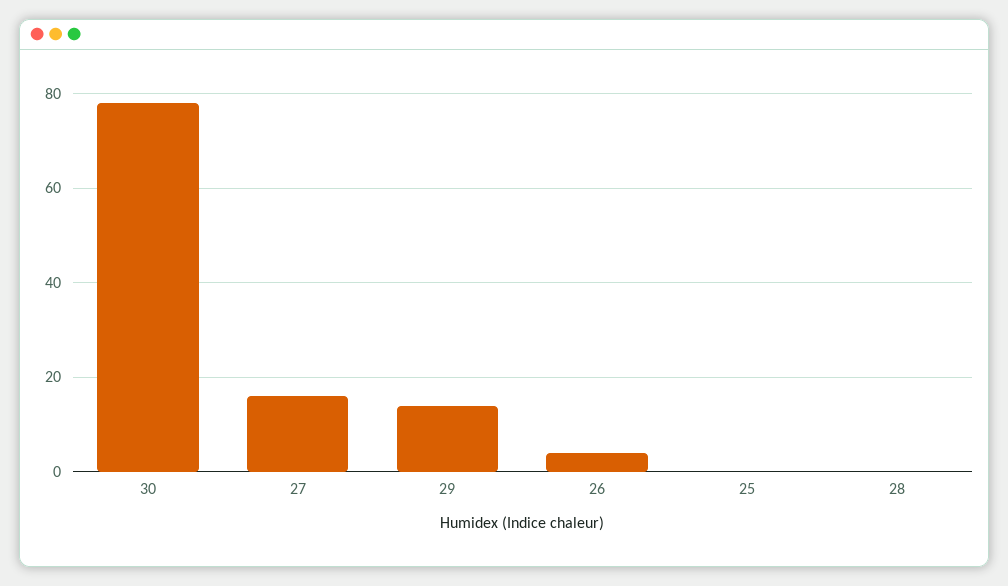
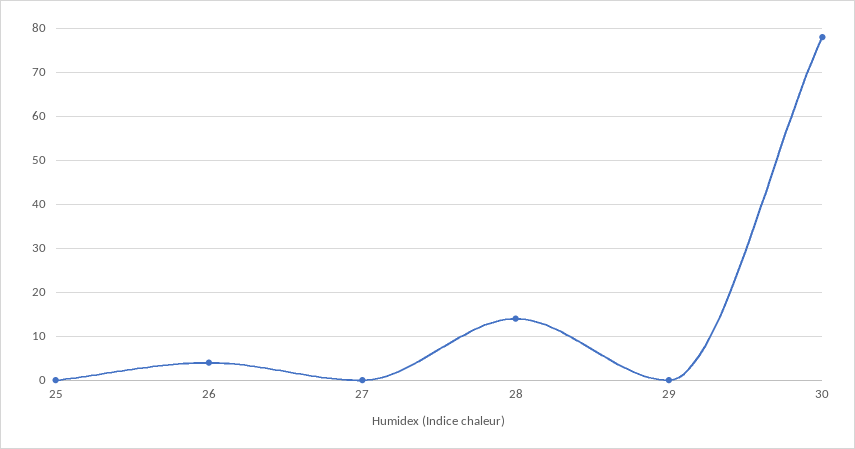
27: 15 -> 0
29: 15 -> 0
28: 0 -> 15

